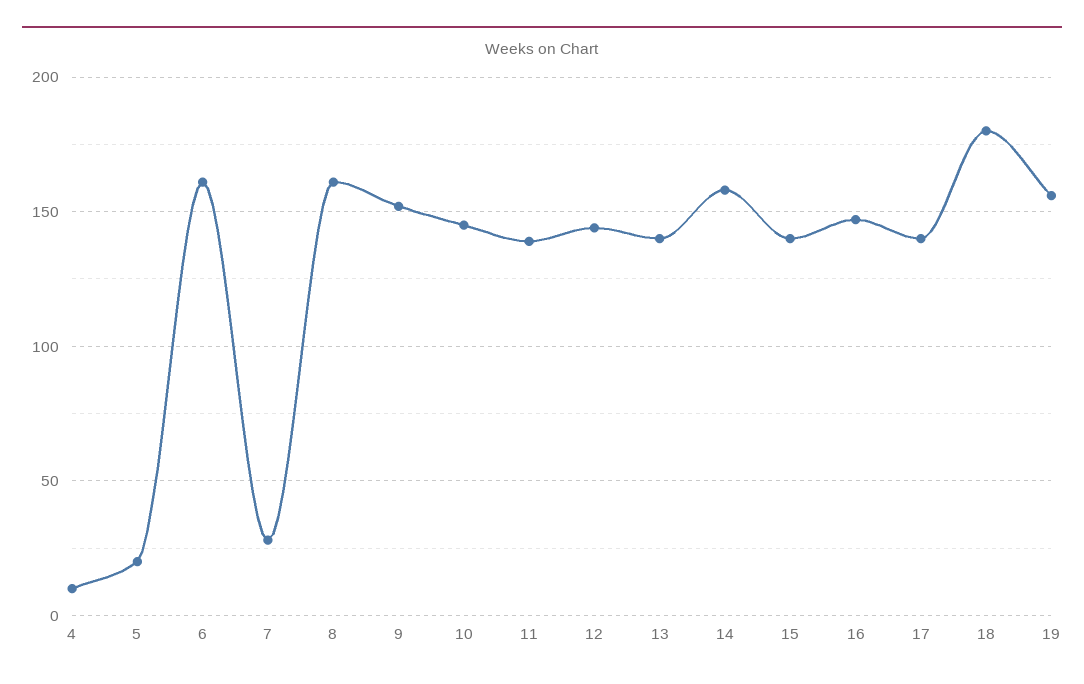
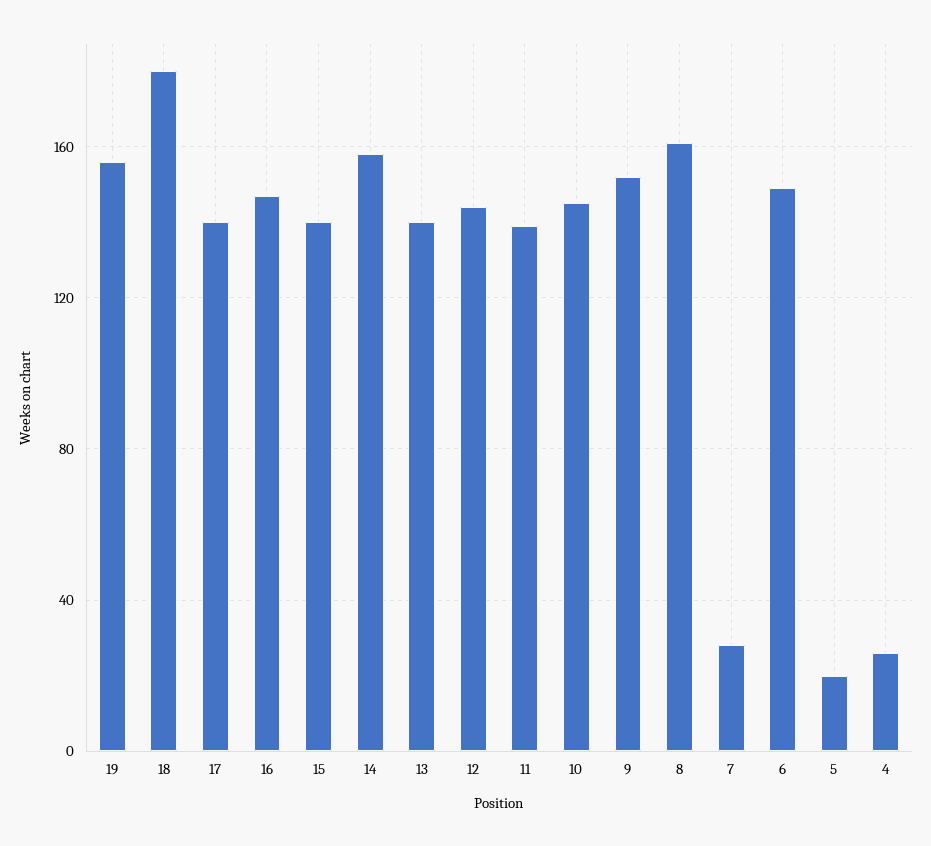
4: 10 -> 25
6: 160 -> 150

